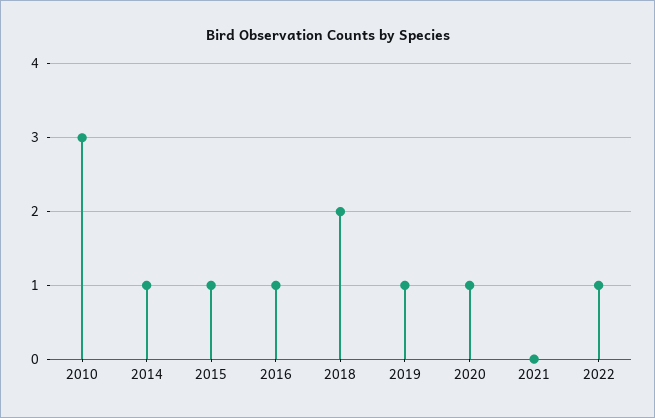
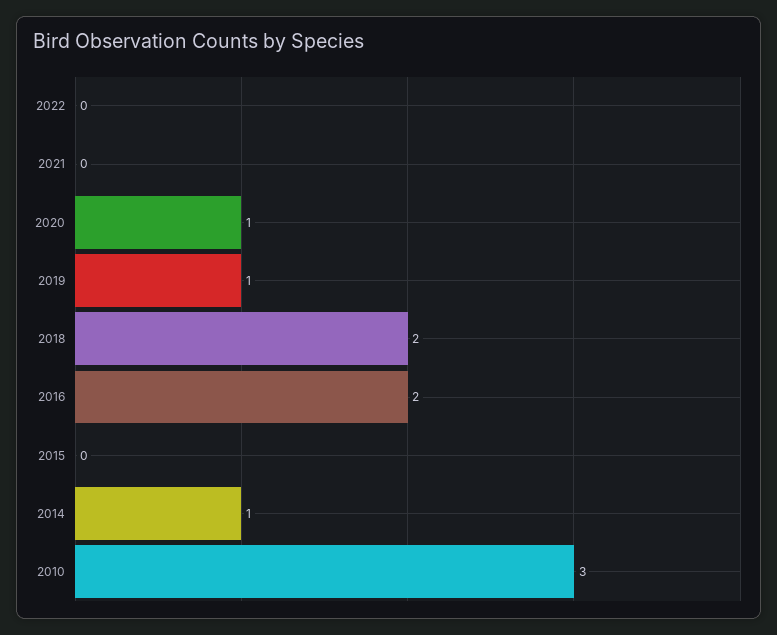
2015: 1 -> 0
2016: 1 -> 2
2022: 1 -> 0

